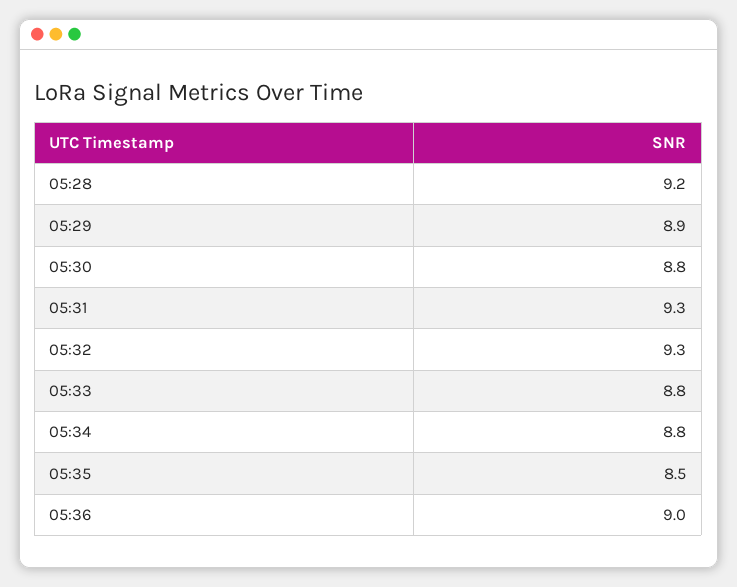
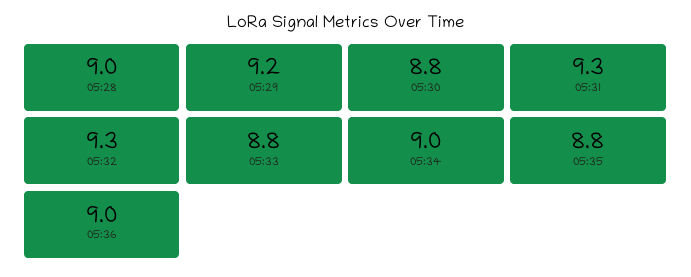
05:28: 9.2 -> 9
05:29: 8.9 -> 9.2
05:34: 8.8 -> 9
05:35: 8.5 -> 8.8

